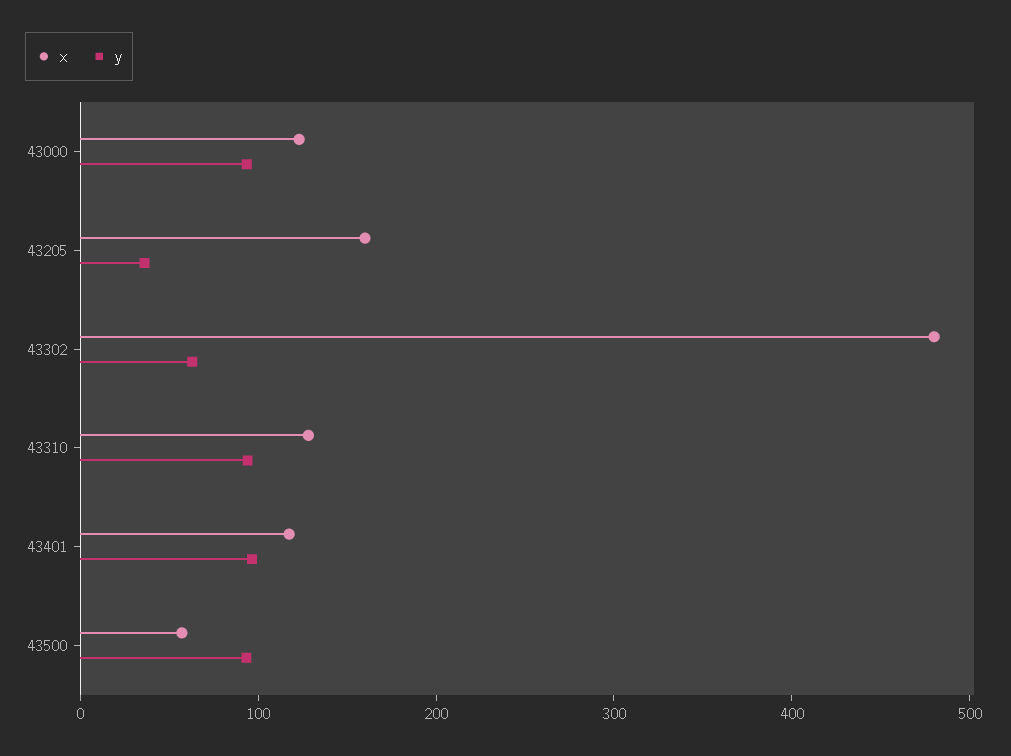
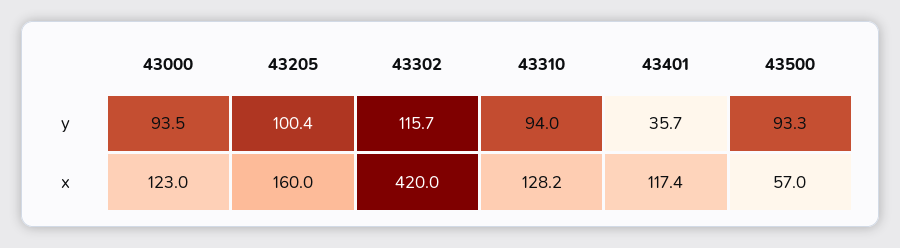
y, 43205: 40 -> 100.4
x, 43302: 480 -> 420
y, 43302: 60 -> 115.7
y, 43401: 100 -> 35.7

